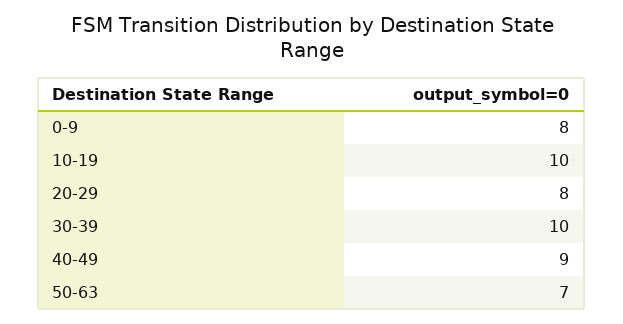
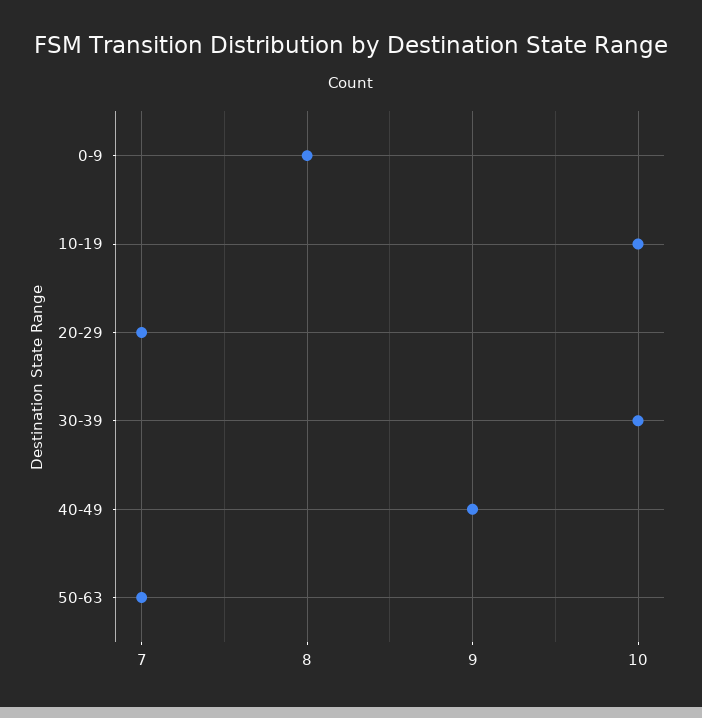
20-29: 8 -> 7

